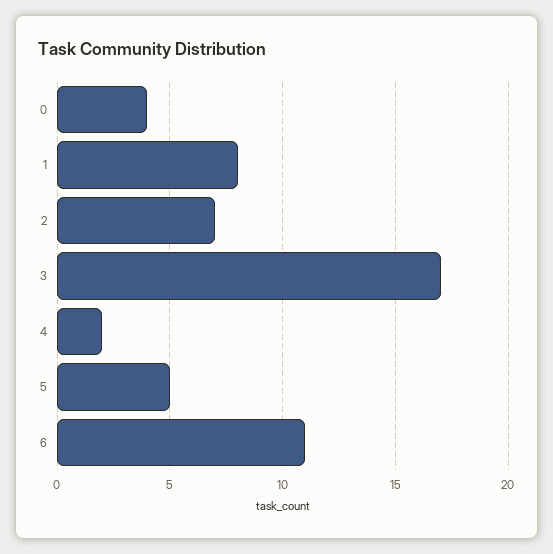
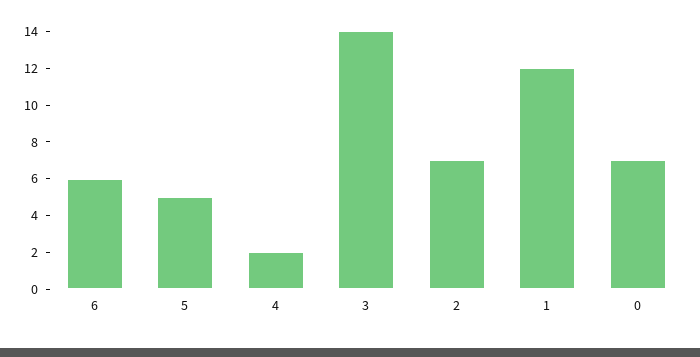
0: 4 -> 7
1: 8 -> 12
3: 17 -> 14
6: 11 -> 6

